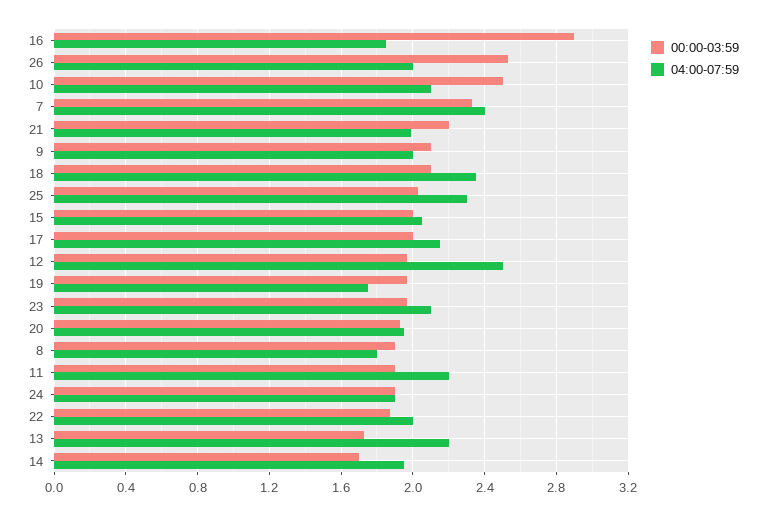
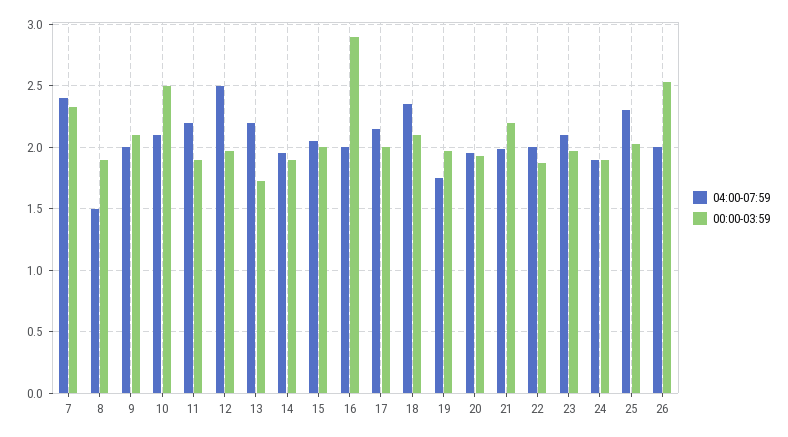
04:00-07:59, 16: 1.85 -> 2
04:00-07:59, 8: 1.8 -> 1.5
00:00-03:59, 14: 1.7 -> 1.9

